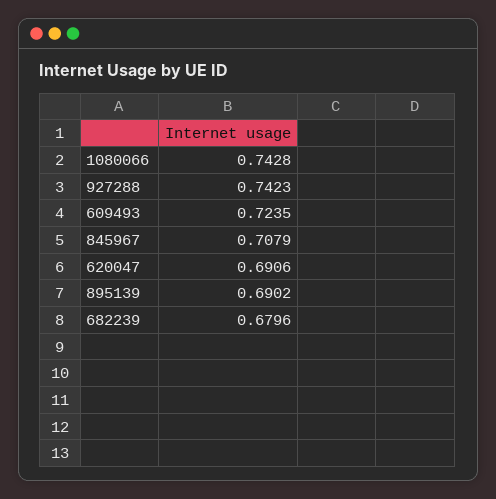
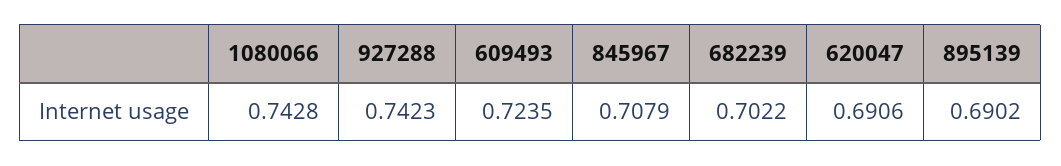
682239: 0.6796 -> 0.7022

